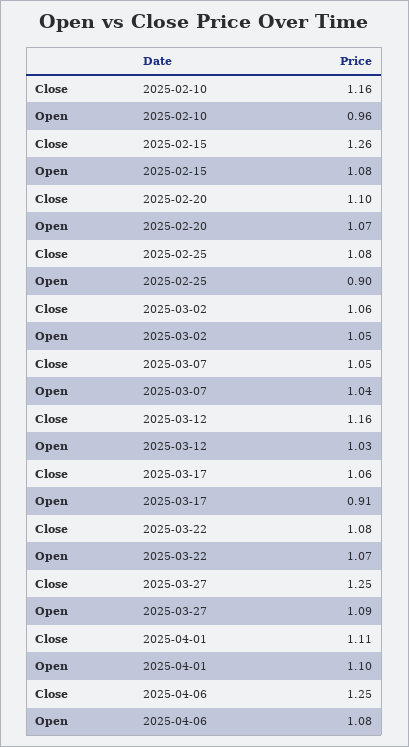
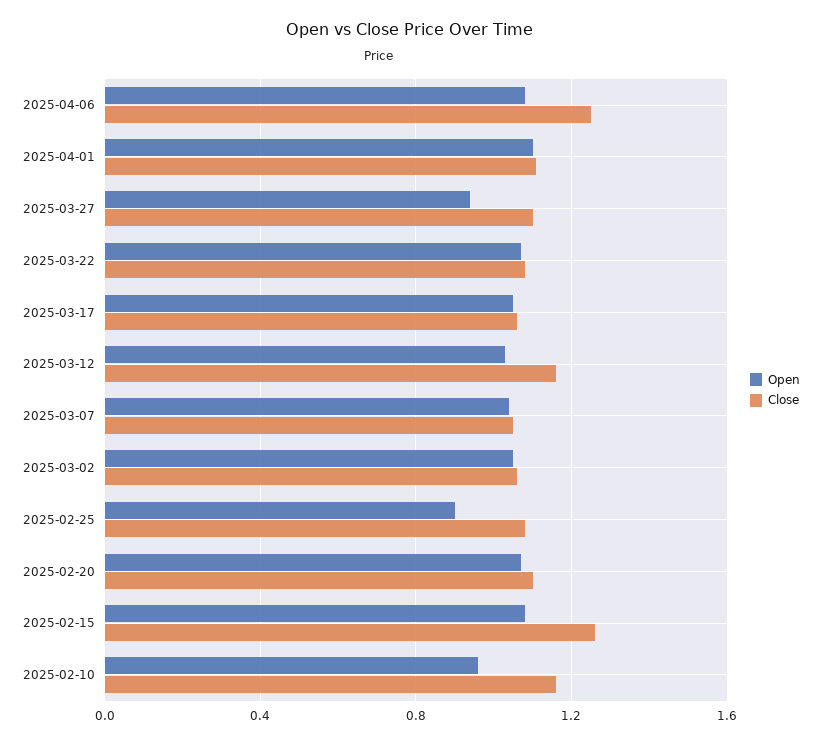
Open, 2025-03-17: 0.91 -> 1.05
Close, 2025-03-27: 1.25 -> 1.1
Open, 2025-03-27: 1.09 -> 0.95

